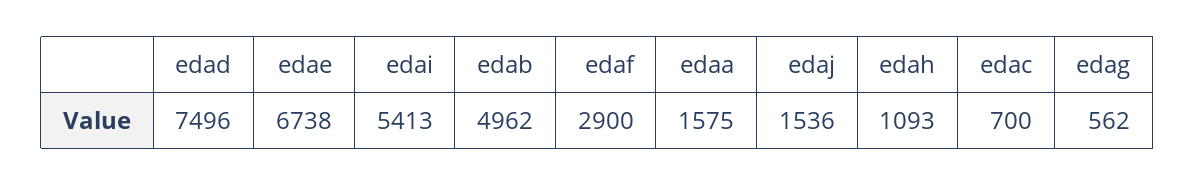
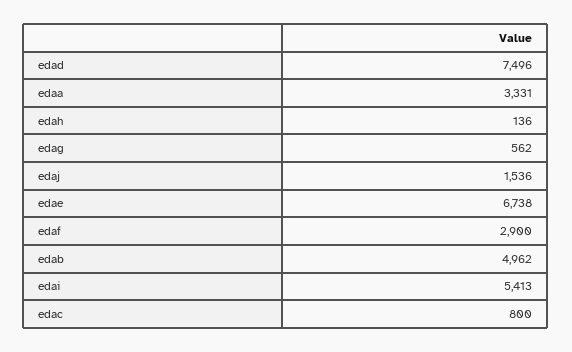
edaa: 1575 -> 3331
edah: 1093 -> 136
edac: 700 -> 800

